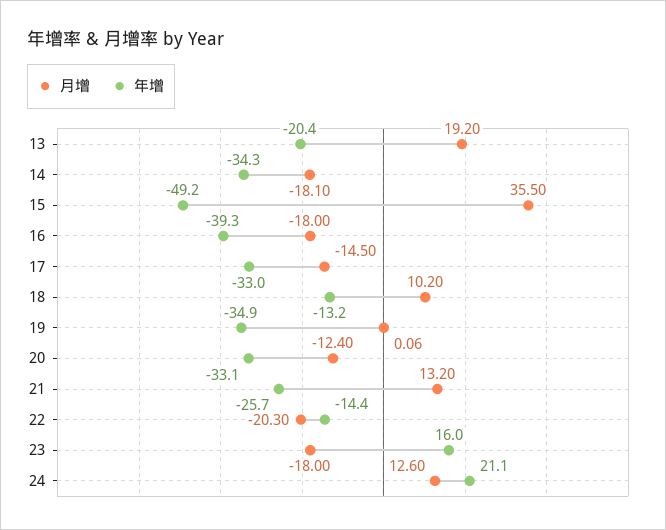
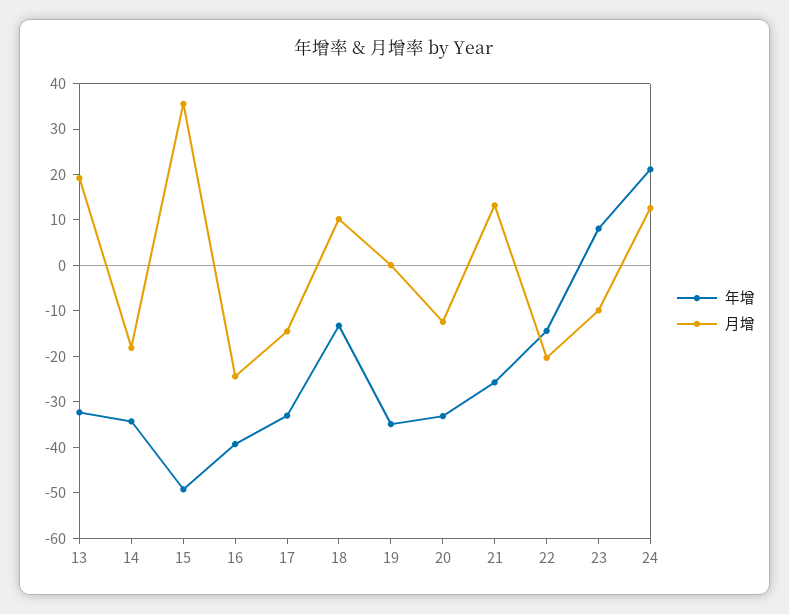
年增, 13: -20.4 -> -32
月增, 16: -18 -> -24
月增, 23: -18 -> -10
年增, 23: 16 -> 8

